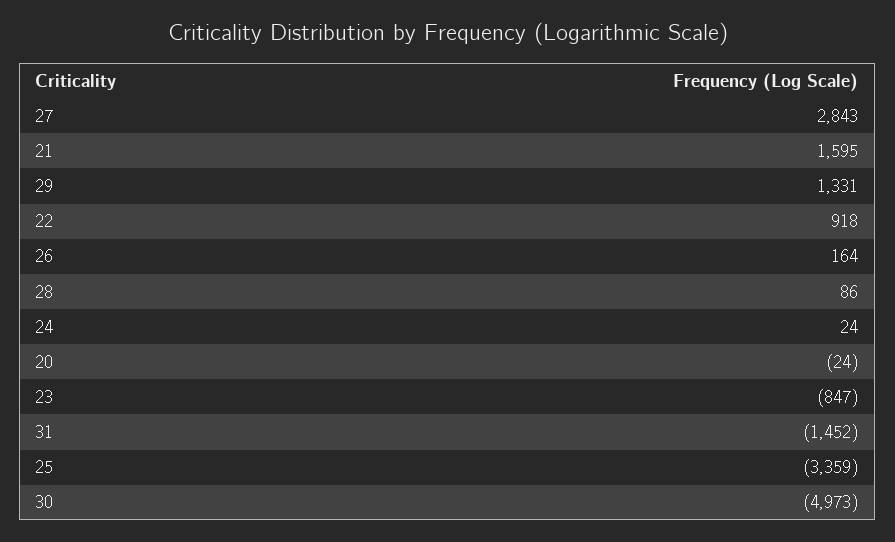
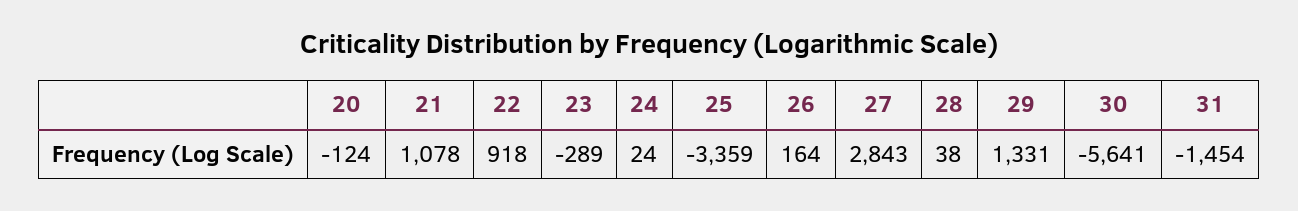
21: 1595 -> 1078
28: 86 -> 38
20: -24 -> -124
23: -847 -> -289
31: -1452 -> -1454
30: -4973 -> -5641

